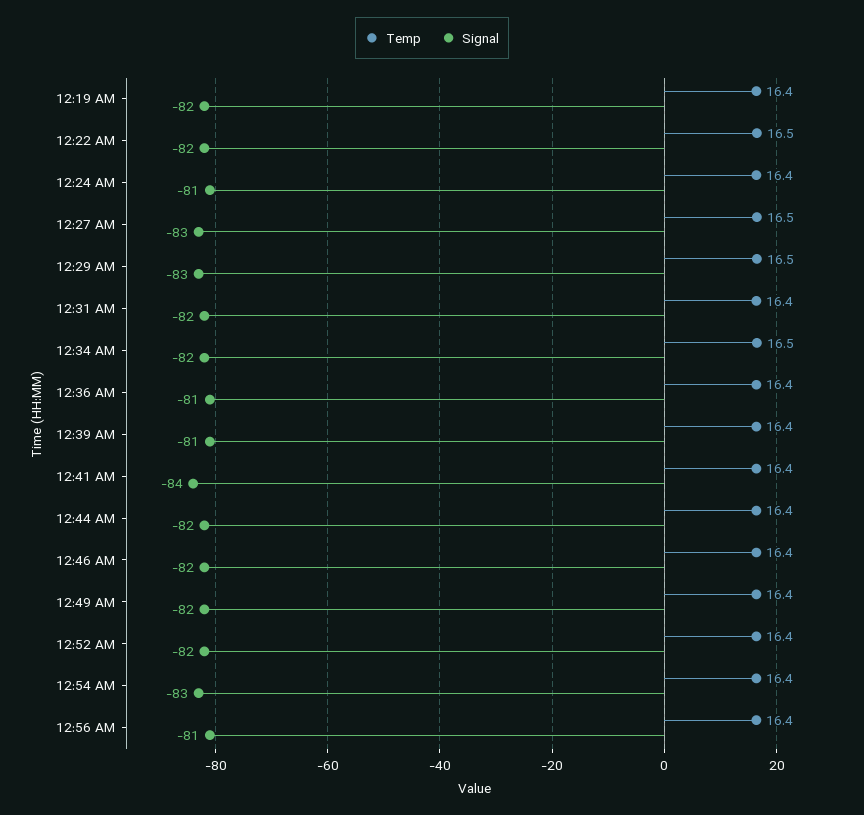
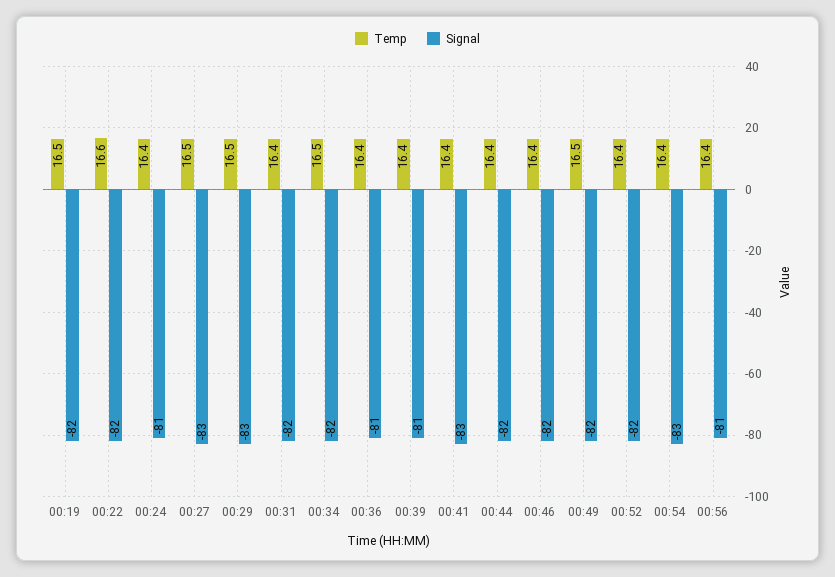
Temp, 12:19 AM: 16.4 -> 16.5
Temp, 12:22 AM: 16.5 -> 16.6
Signal, 12:41 AM: -84 -> -83
Temp, 12:49 AM: 16.4 -> 16.5

